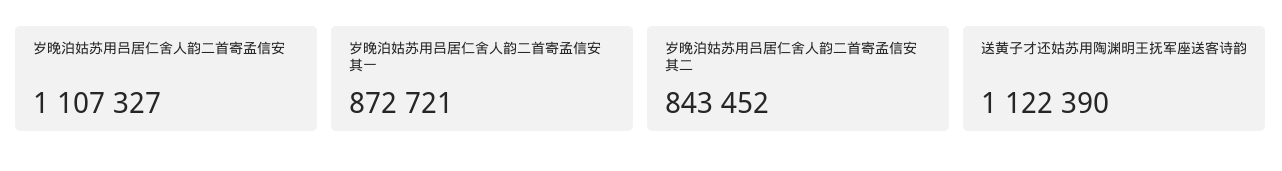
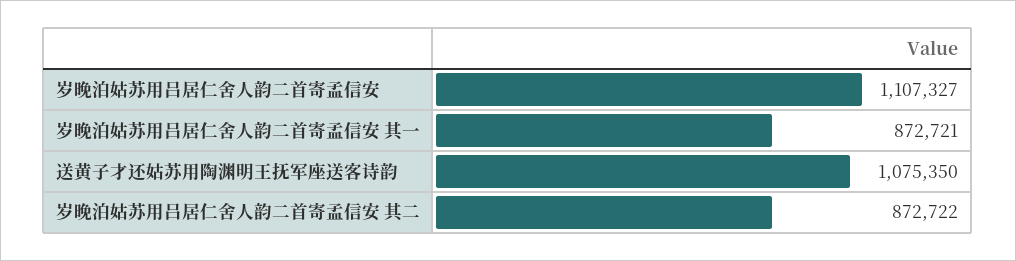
岁晚泊姑苏用吕居仁舍人韵二首寄孟信安 其二: 843452 -> 872722
送黄子才还姑苏用陶渊明王抚军座送客诗韵: 1122390 -> 1075350

